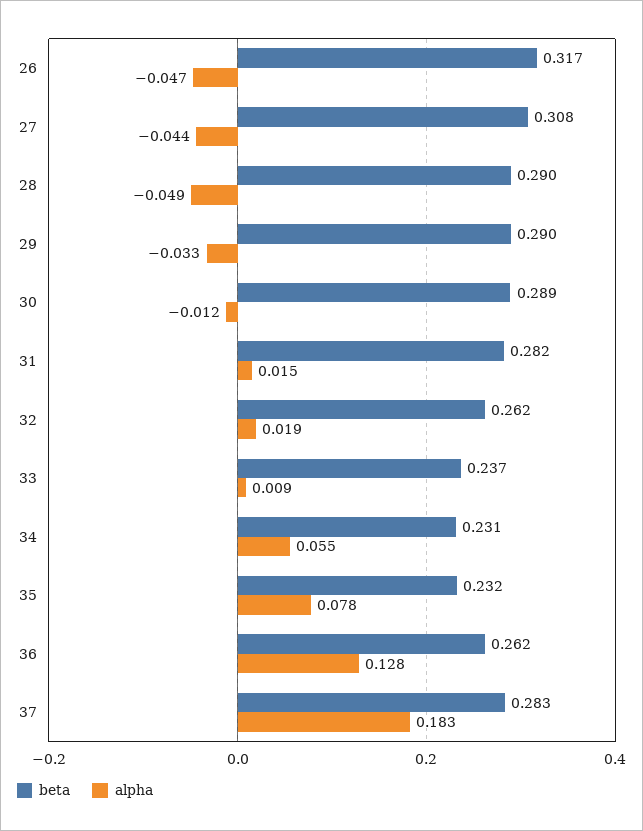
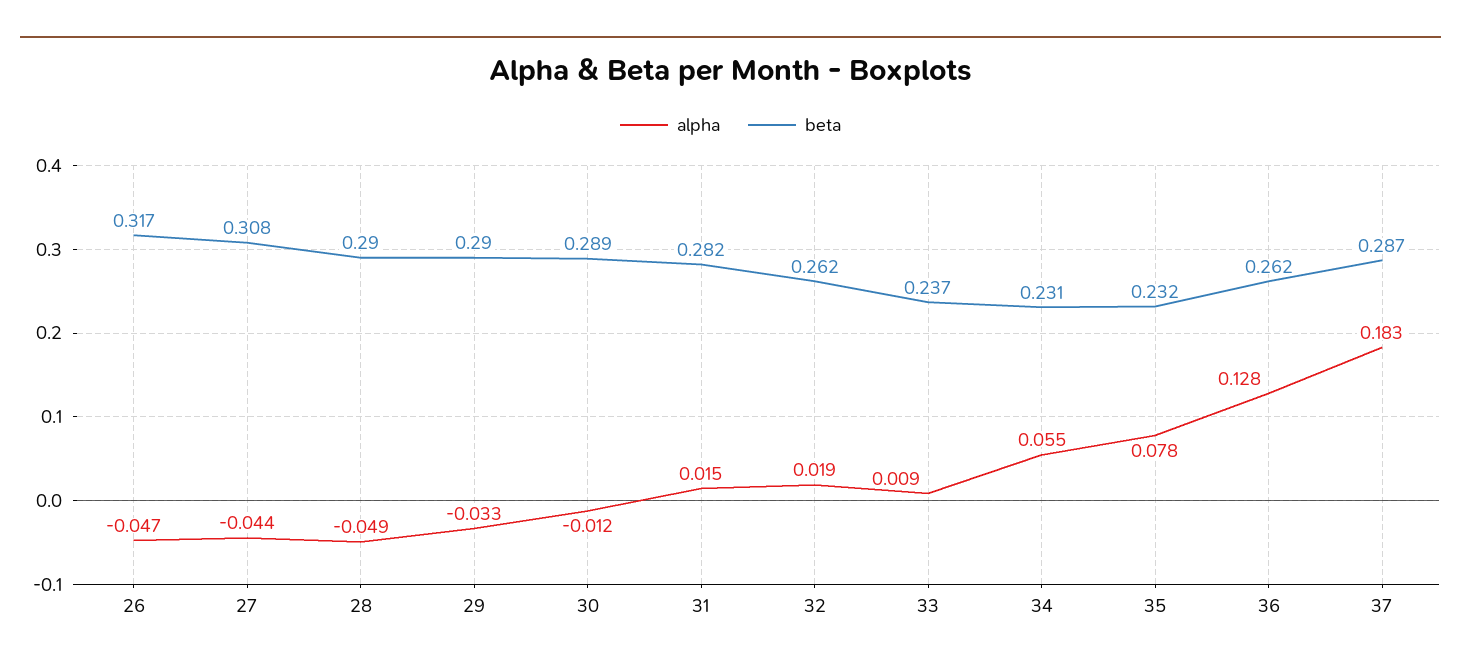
beta, 37: 0.283 -> 0.287

